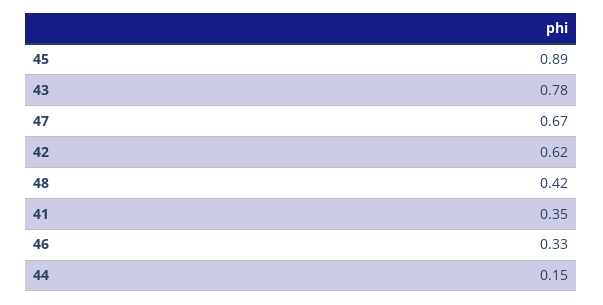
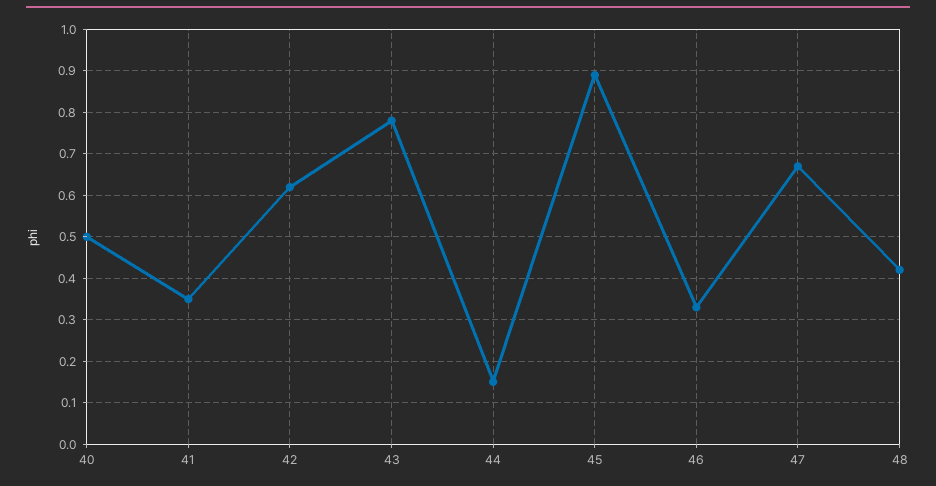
40: none -> 0.5

